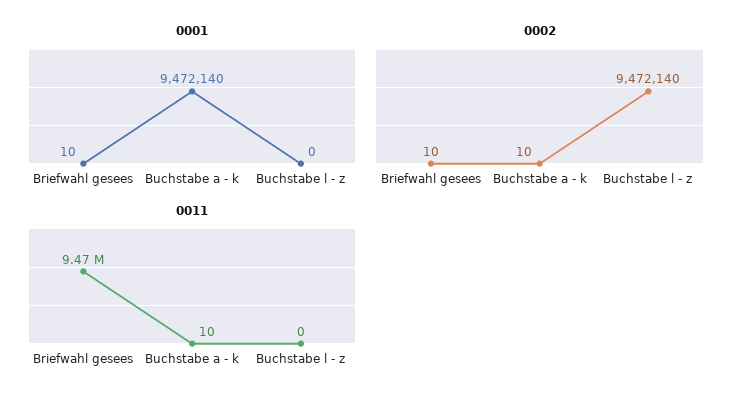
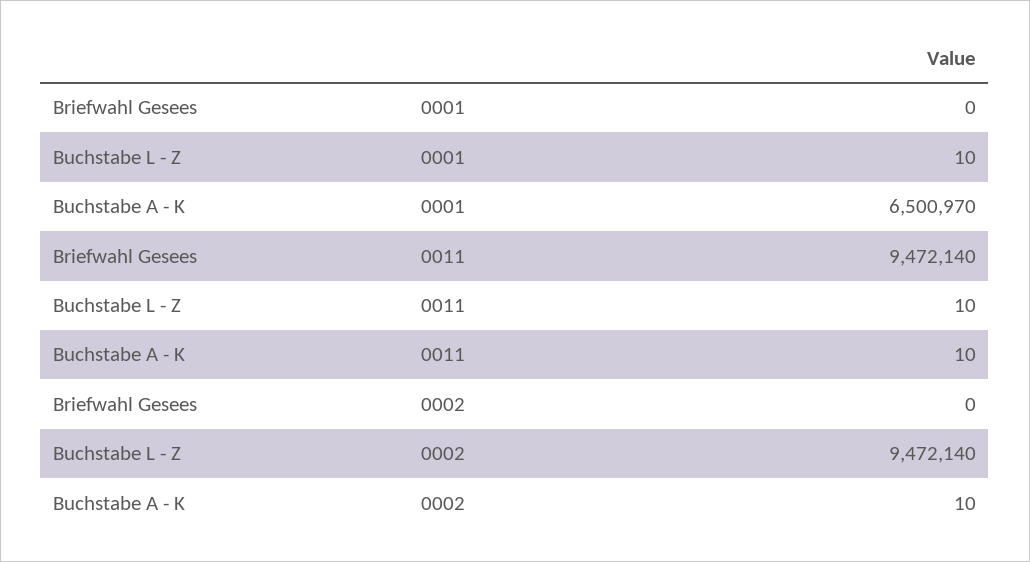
0001, Briefwahl gesees: 10 -> 0
0001, Buchstabe a - k: 9472140 -> 6500970
0001, Buchstabe l - z: 0 -> 10
0002, Briefwahl gesees: 10 -> 0
0011, Buchstabe l - z: 0 -> 10

